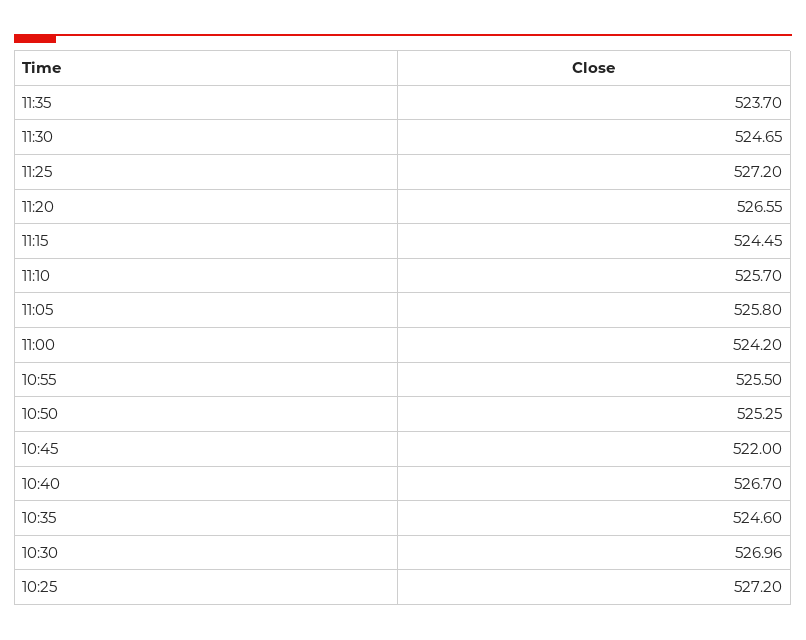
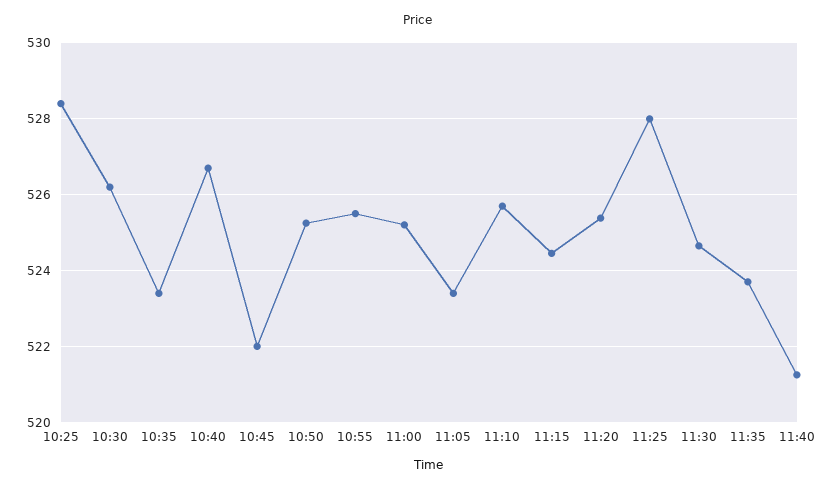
11:25: 527.2 -> 528
11:20: 526.55 -> 525.4
11:05: 525.8 -> 523.4
11:00: 524.2 -> 525.2
10:35: 524.6 -> 523.4
10:30: 526.96 -> 526.2
10:25: 527.2 -> 528.4
11:40: none -> 521.2

